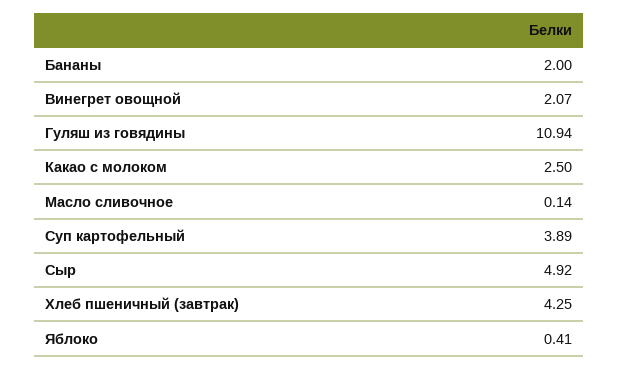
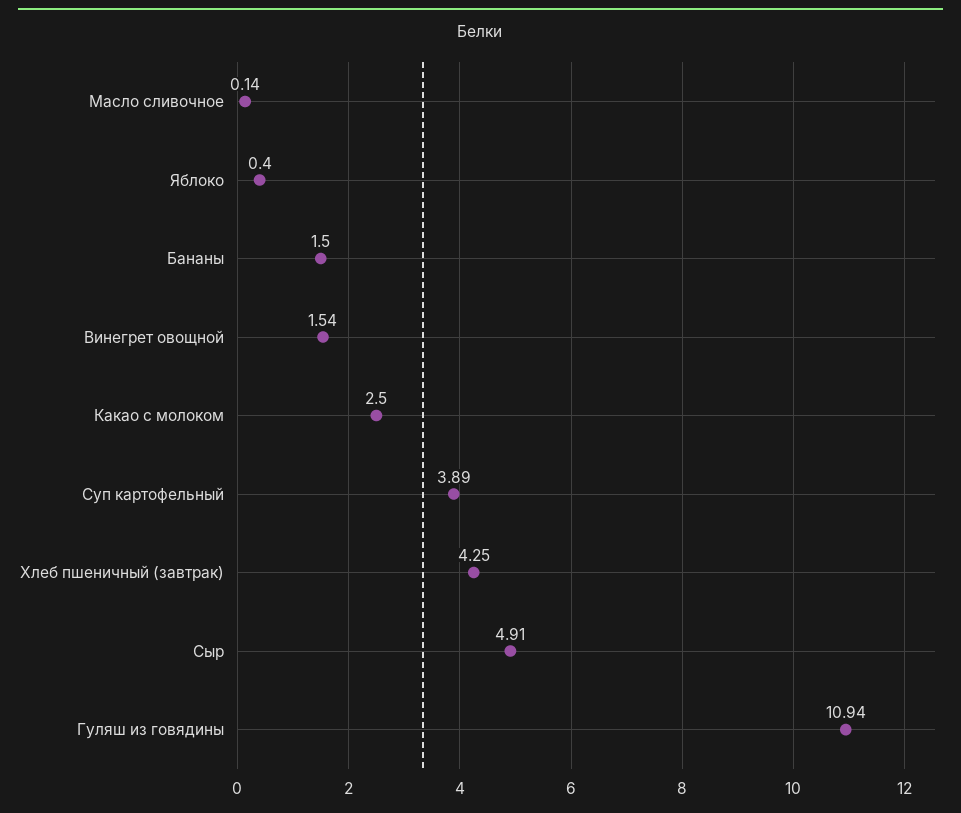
Бананы: 2 -> 1.5
Винегрет овощной: 2.07 -> 1.54
Сыр: 4.92 -> 4.91
Яблоко: 0.41 -> 0.4

